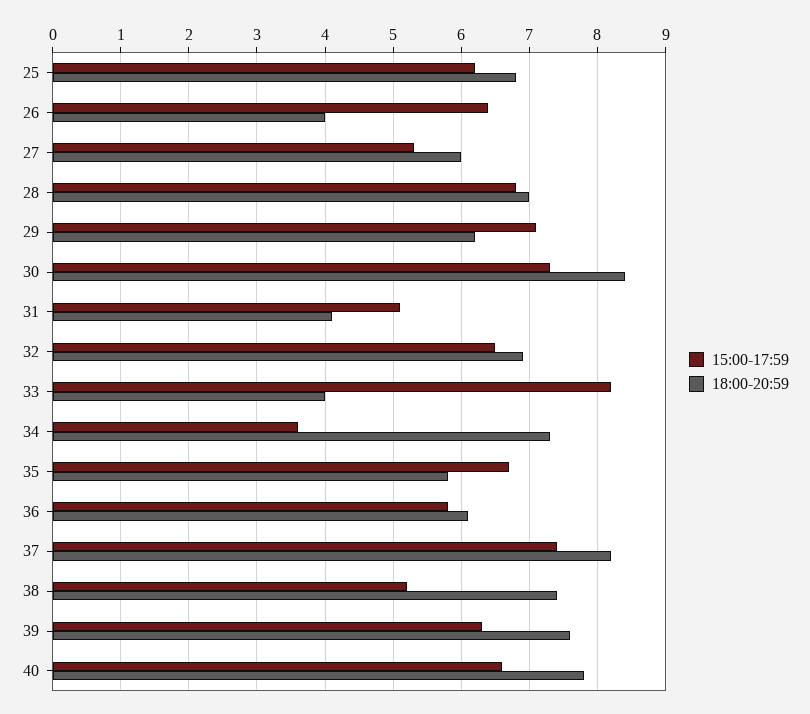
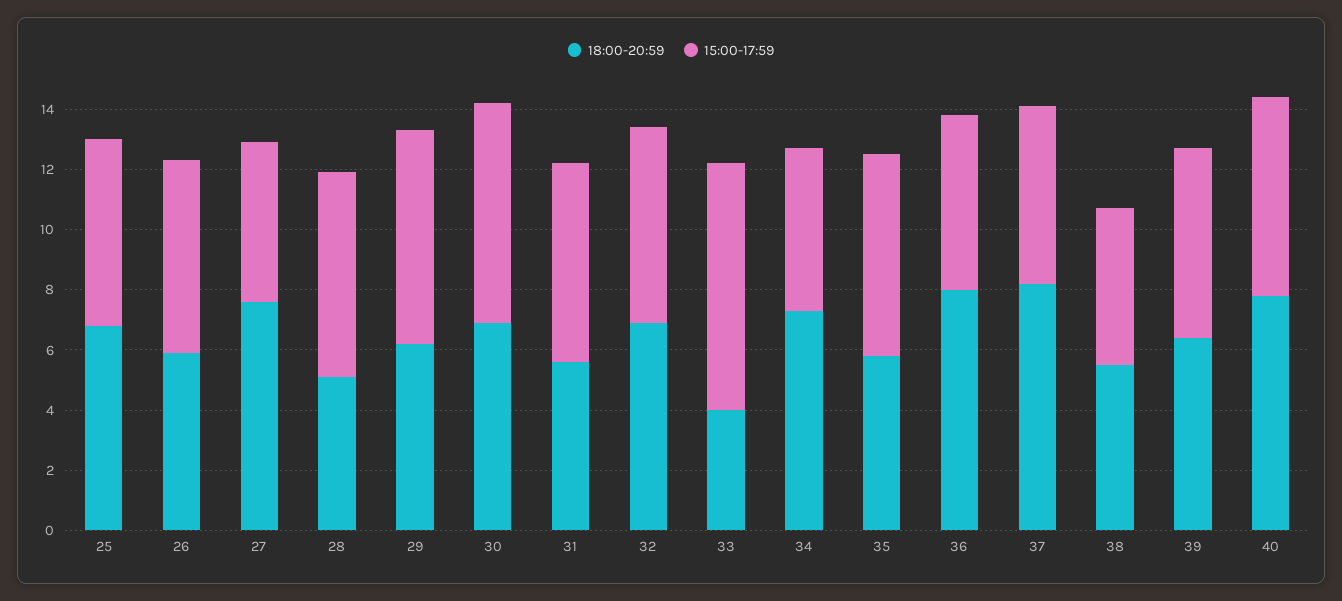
18:00-20:59, 26: 4 -> 6
18:00-20:59, 27: 6 -> 7.5
18:00-20:59, 28: 7 -> 5
18:00-20:59, 30: 8.4 -> 7
15:00-17:59, 31: 5.1 -> 6.5
18:00-20:59, 31: 4.1 -> 5.5
15:00-17:59, 34: 3.6 -> 5.5
18:00-20:59, 36: 6.1 -> 8
15:00-17:59, 37: 7.4 -> 6
18:00-20:59, 38: 7.4 -> 5.5
18:00-20:59, 39: 7.6 -> 6.5

